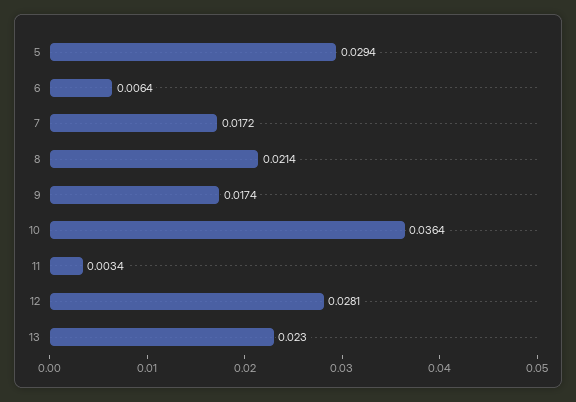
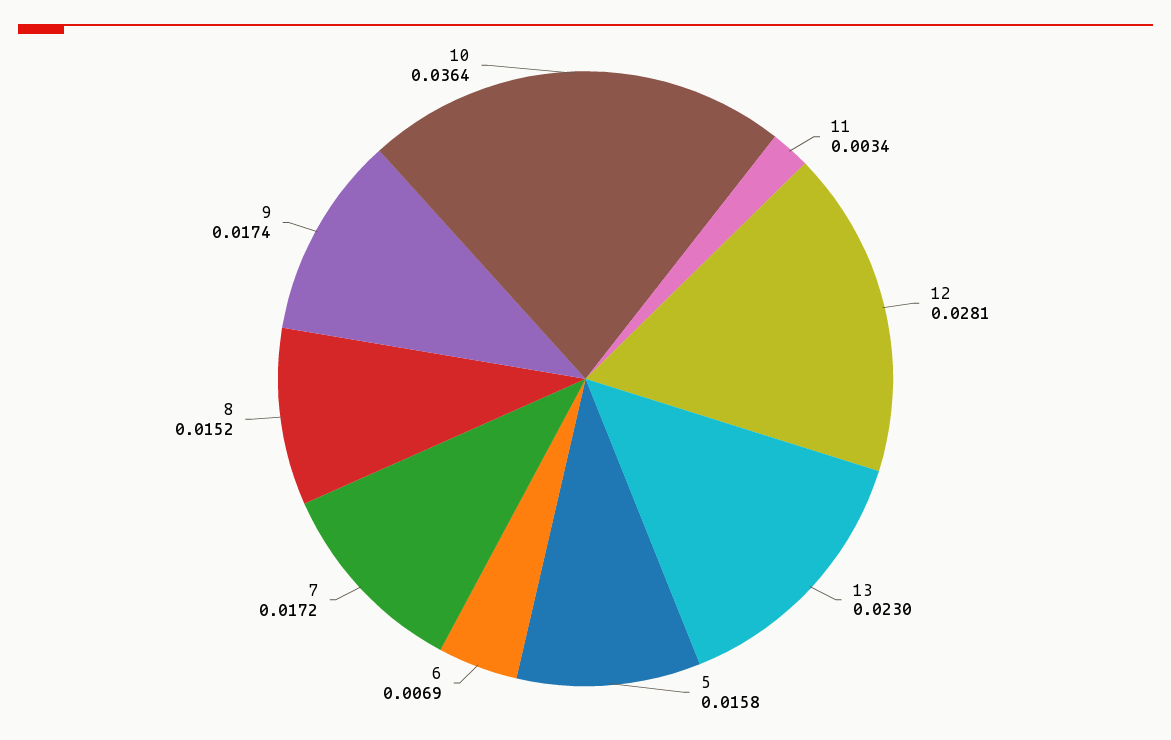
5: 0.0294 -> 0.0158
6: 0.0064 -> 0.0069
8: 0.0214 -> 0.0152

